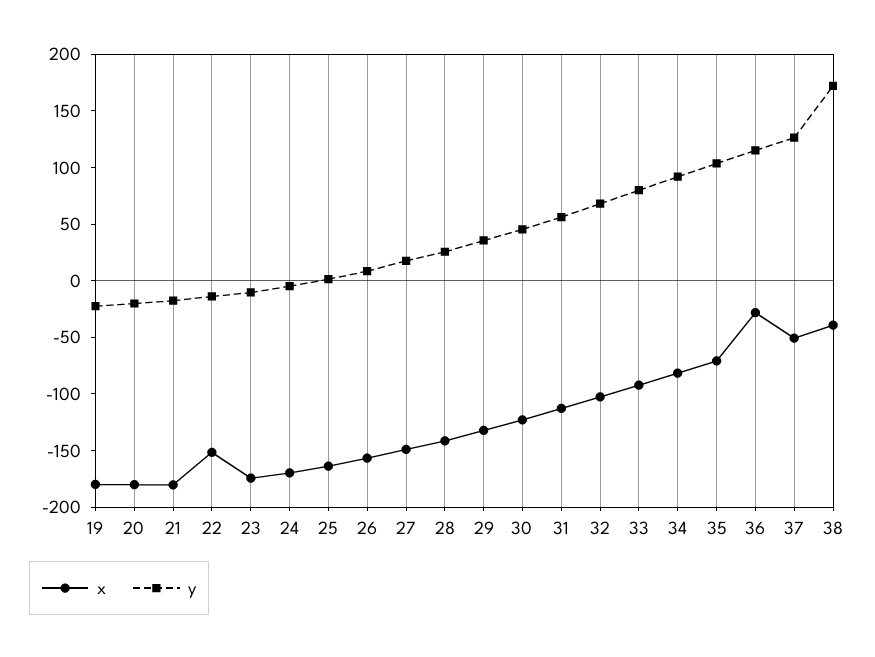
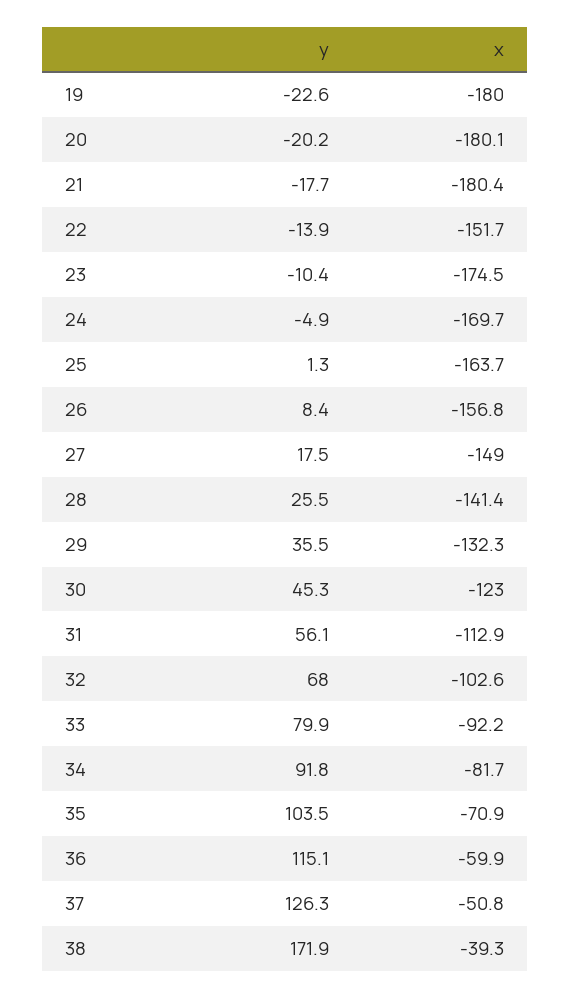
x, 36: -30 -> -59.9

